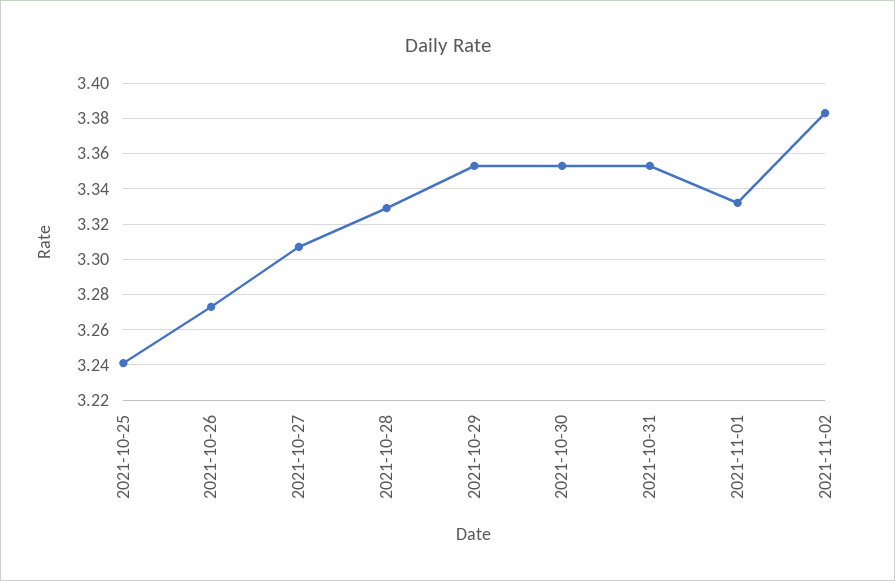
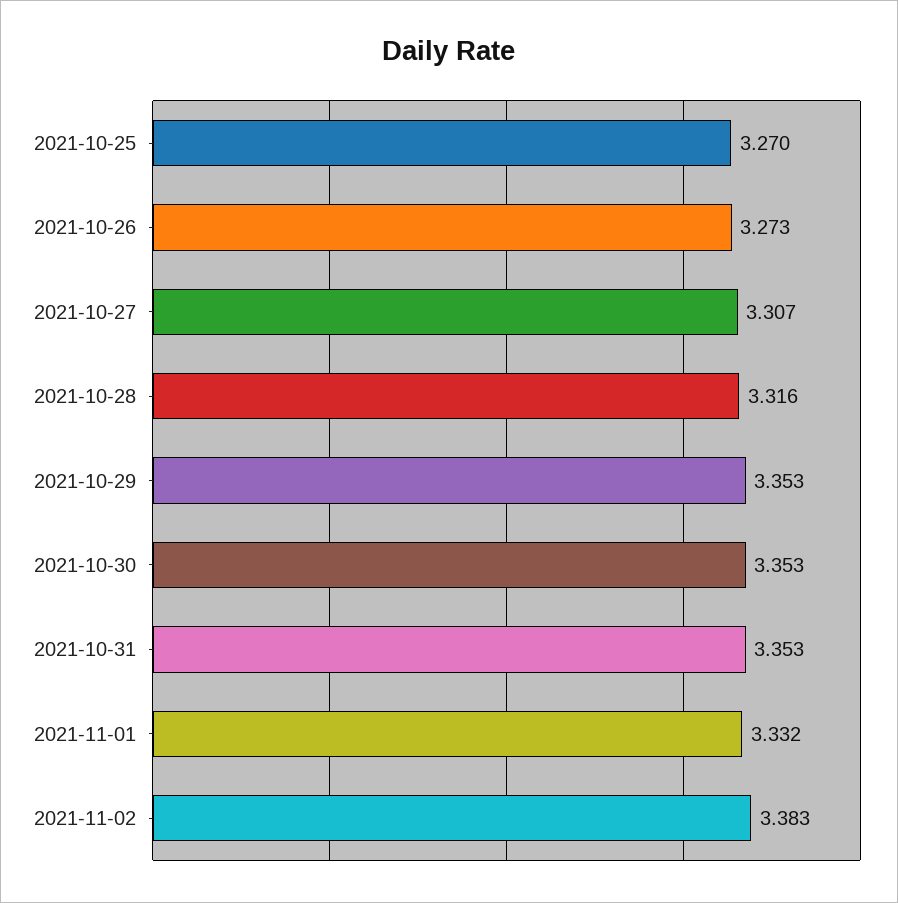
2021-10-25: 3.24 -> 3.27
2021-10-28: 3.33 -> 3.316

